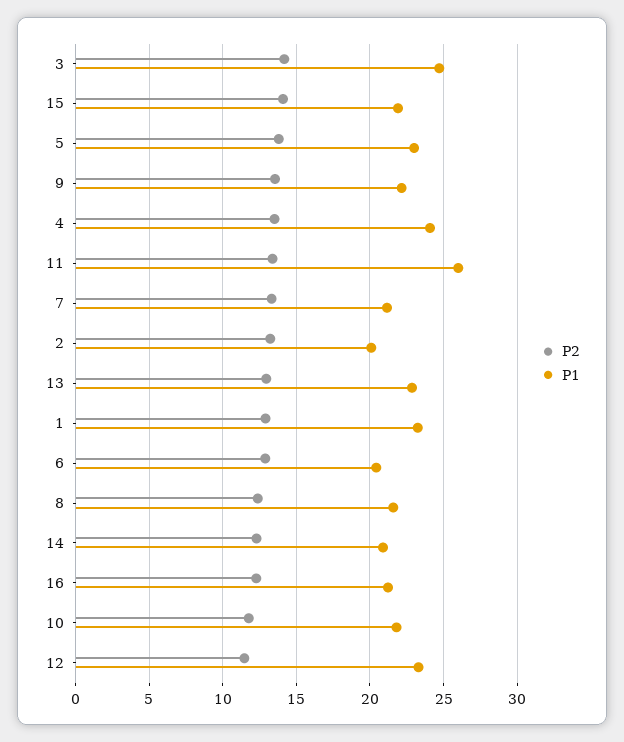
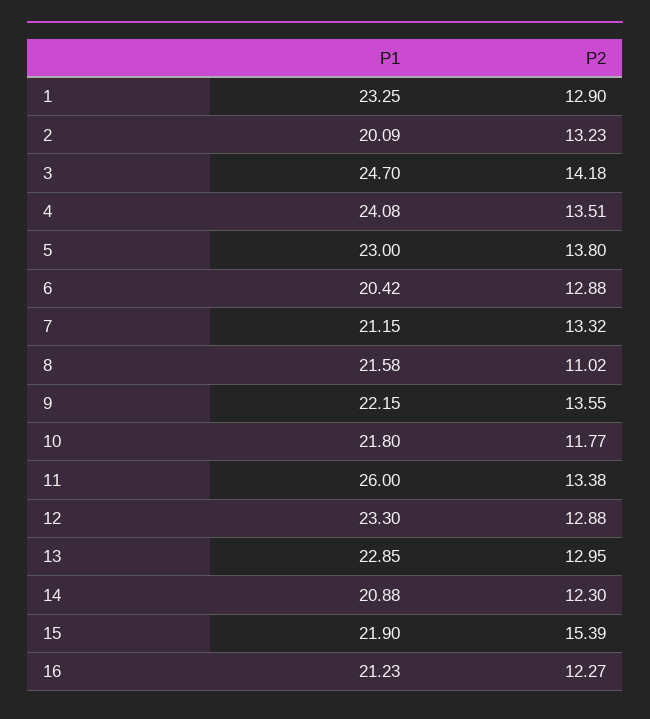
P2, 15: 14 -> 15.39
P2, 8: 12.5 -> 11.02
P2, 12: 11.5 -> 12.88

